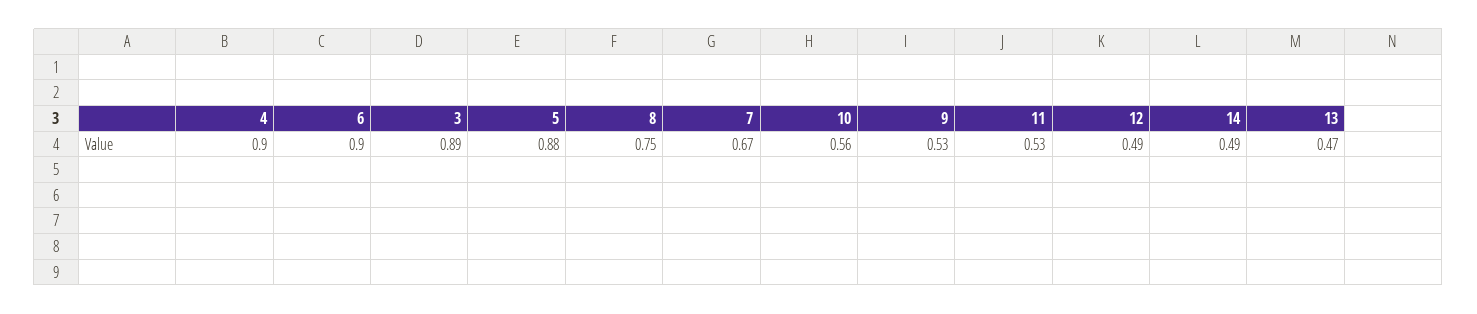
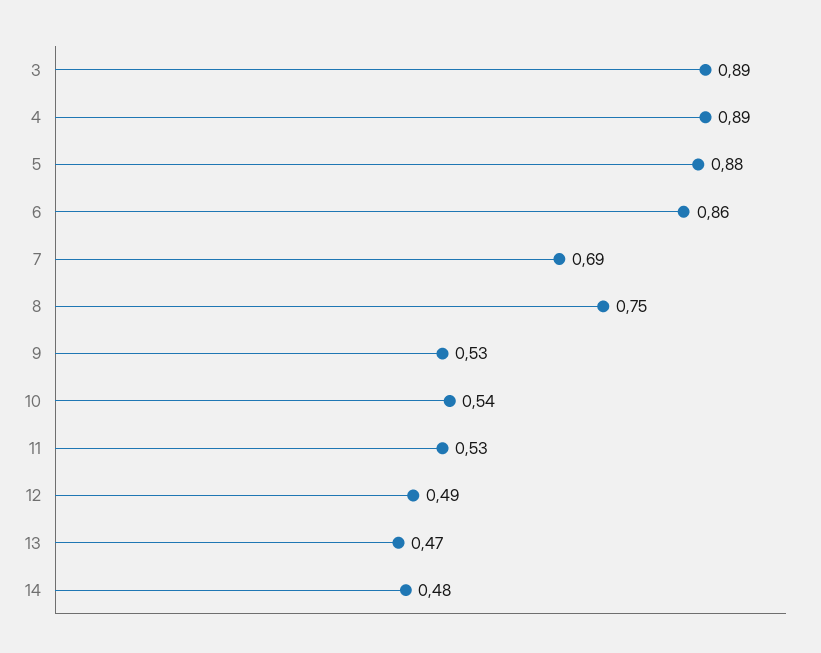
4: 0.9 -> 0.89
6: 0.9 -> 0.86
7: 0.67 -> 0.69
10: 0.56 -> 0.54
14: 0.49 -> 0.48

